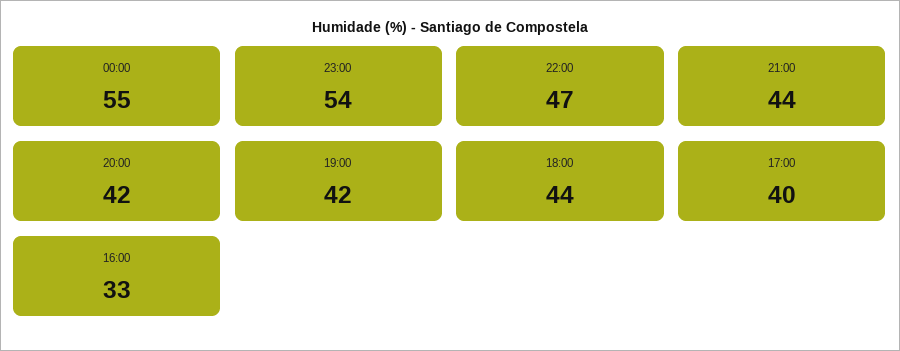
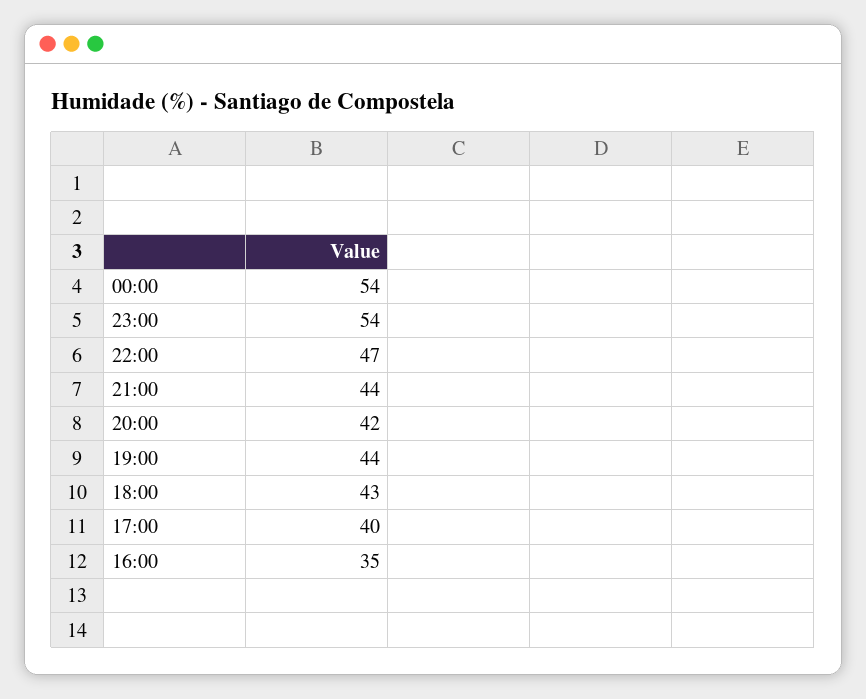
00:00: 55 -> 54
19:00: 42 -> 44
18:00: 44 -> 43
16:00: 33 -> 35

